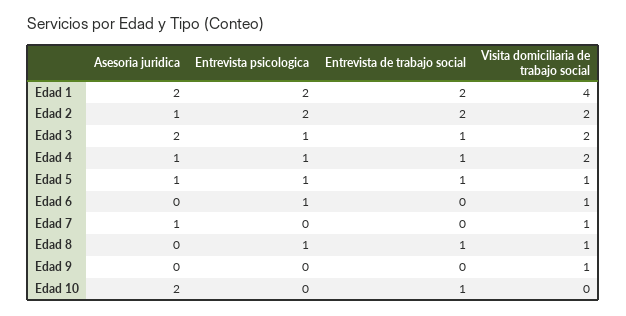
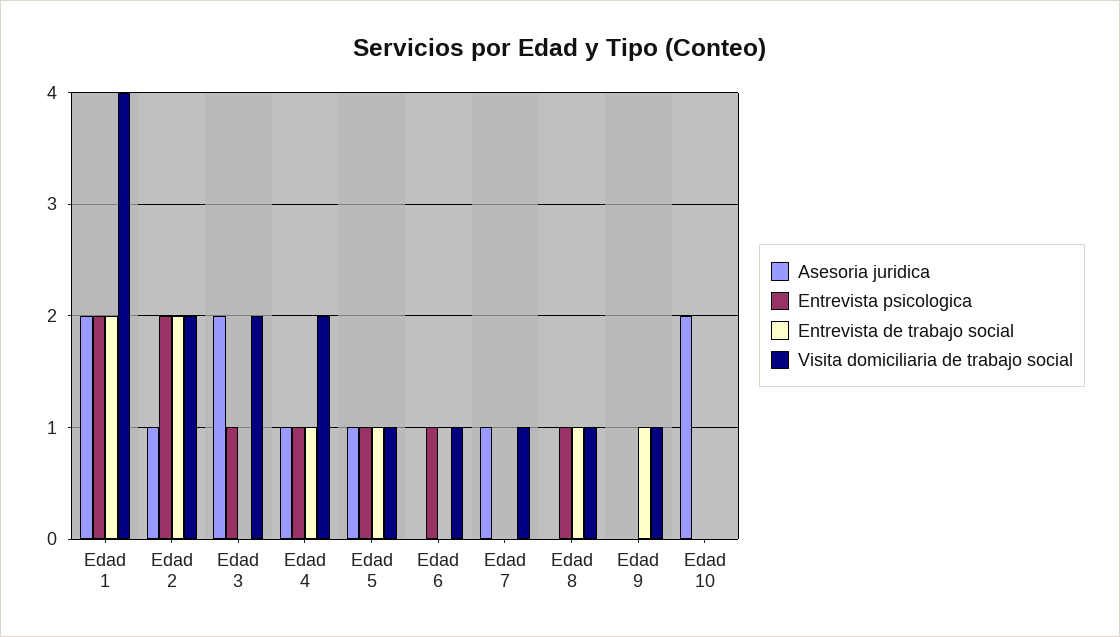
Entrevista de trabajo social, Edad 3: 1 -> 0
Entrevista de trabajo social, Edad 9: 0 -> 1
Entrevista de trabajo social, Edad 10: 1 -> 0

